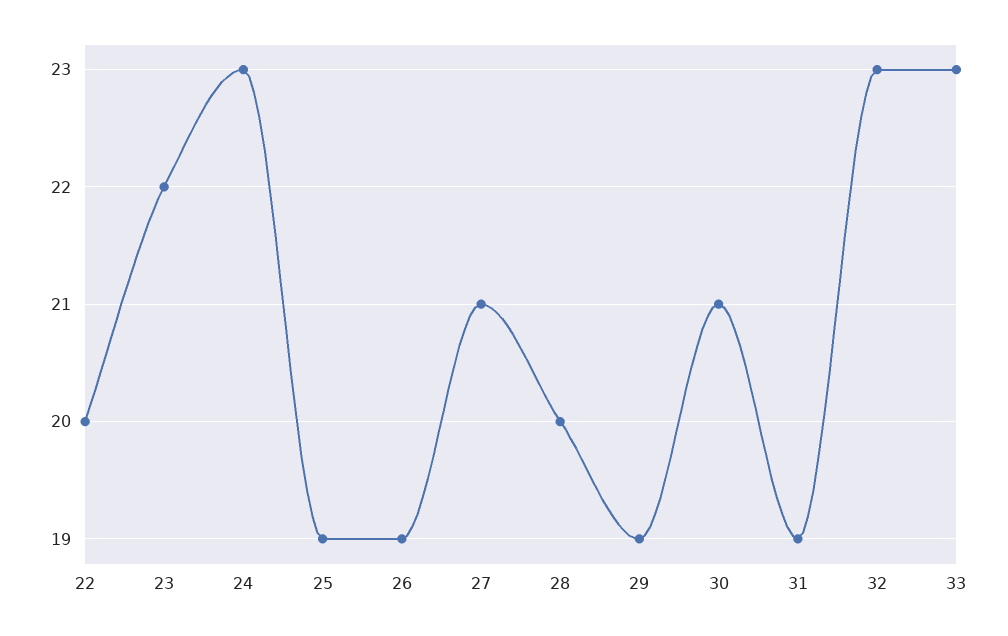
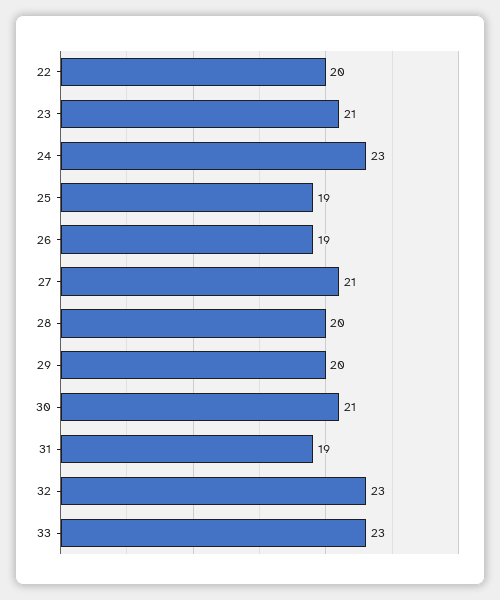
23: 22 -> 21
29: 19 -> 20

